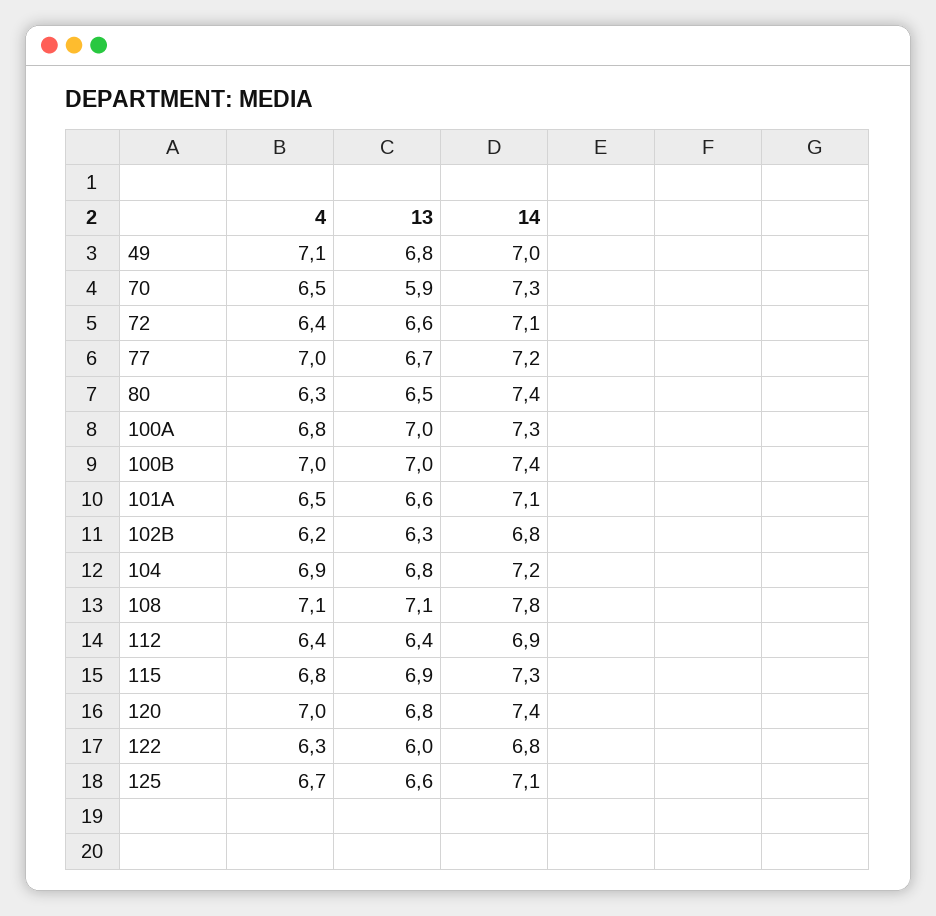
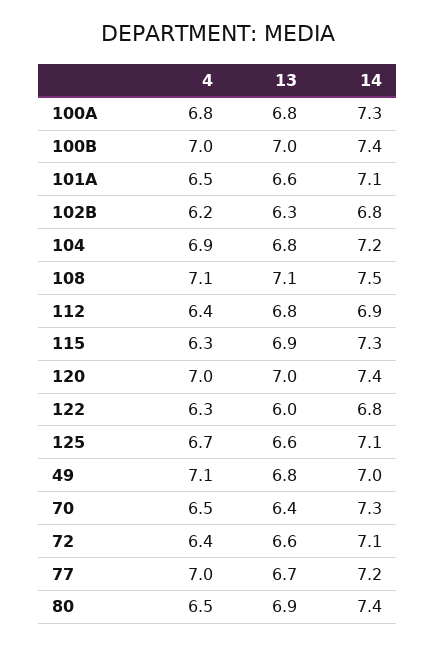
13, 70: 5.9 -> 6.4
4, 80: 6.3 -> 6.5
13, 80: 6.5 -> 6.9
13, 100A: 7 -> 6.8
14, 108: 7.8 -> 7.5
13, 112: 6.4 -> 6.8
4, 115: 6.8 -> 6.3
13, 120: 6.8 -> 7

